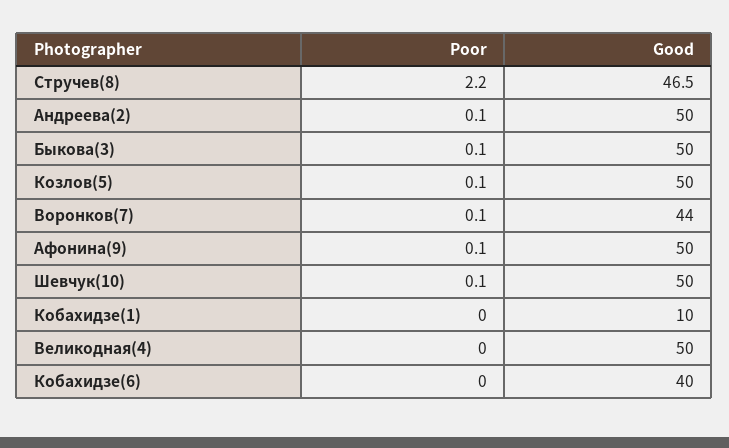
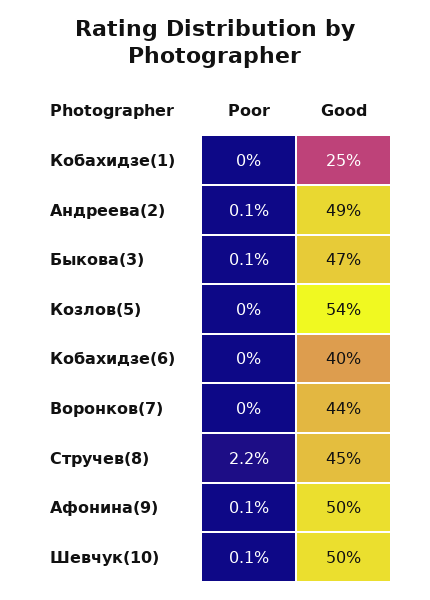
Good, Стручев(8): 46.5 -> 45
Good, Андреева(2): 50 -> 49
Good, Быкова(3): 50 -> 47
Poor, Козлов(5): 0.1 -> 0
Good, Козлов(5): 50 -> 54
Poor, Воронков(7): 0.1 -> 0
Good, Кобахидзе(1): 10 -> 25
Poor, Великодная(4): 0 -> none
Good, Великодная(4): 50 -> none

